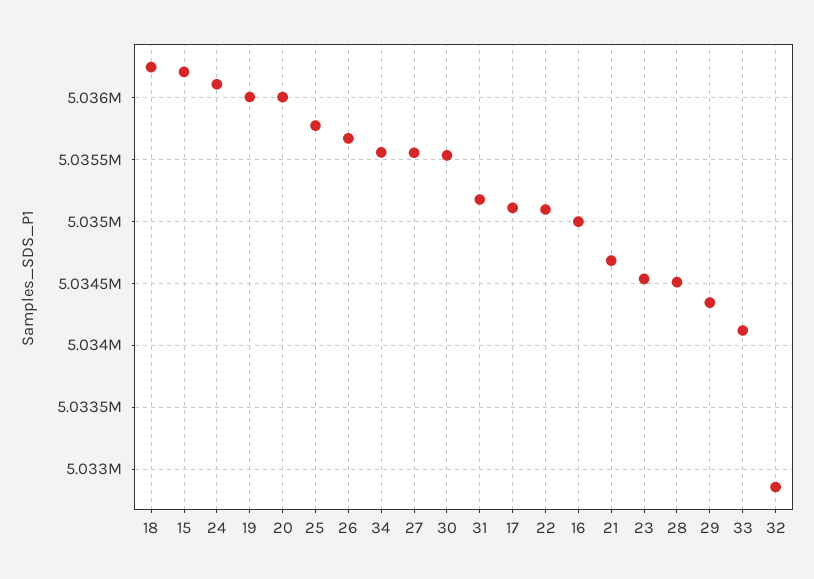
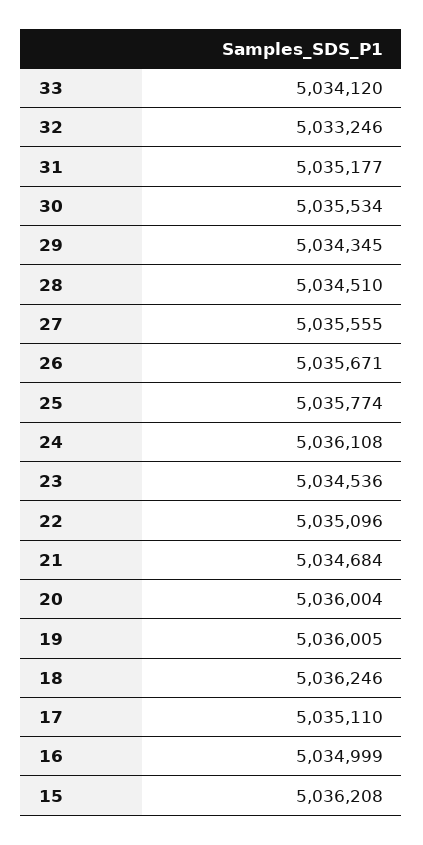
34: 5035550 -> none
32: 5032850 -> 5033246

